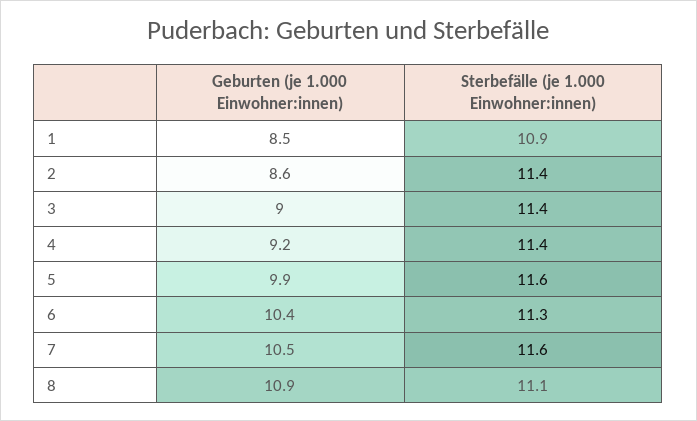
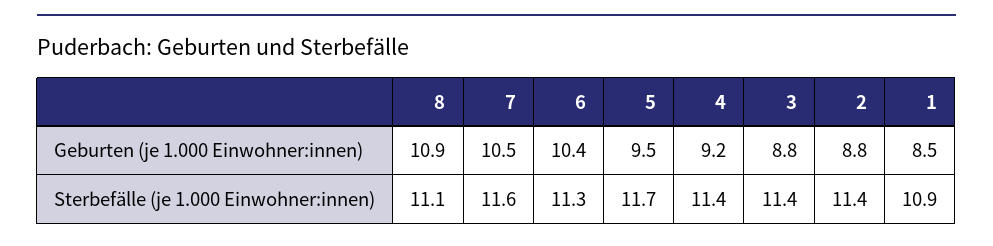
Geburten (je 1.000 Einwohner:innen), 2: 8.6 -> 8.8
Geburten (je 1.000 Einwohner:innen), 3: 9 -> 8.8
Geburten (je 1.000 Einwohner:innen), 5: 9.9 -> 9.5
Sterbefälle (je 1.000 Einwohner:innen), 5: 11.6 -> 11.7

